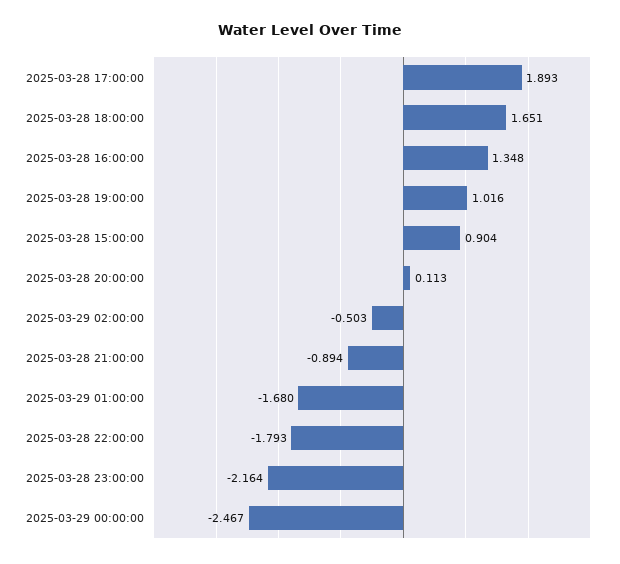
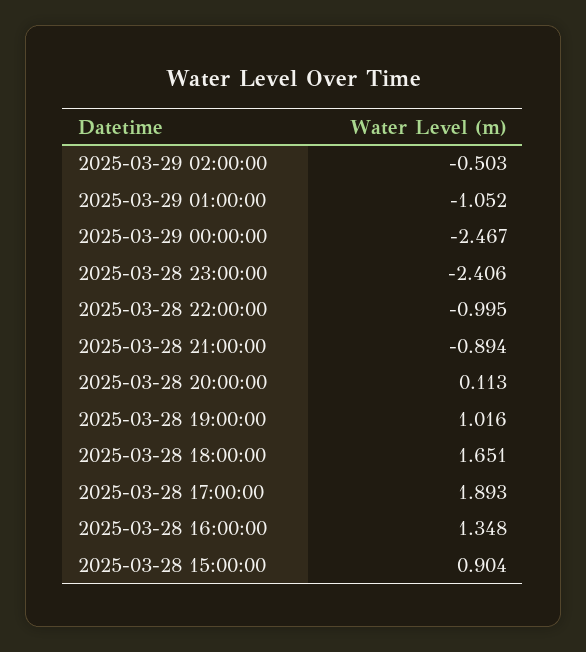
2025-03-29 01:00:00: -1.68 -> -1.052
2025-03-28 22:00:00: -1.793 -> -0.995
2025-03-28 23:00:00: -2.164 -> -2.406

